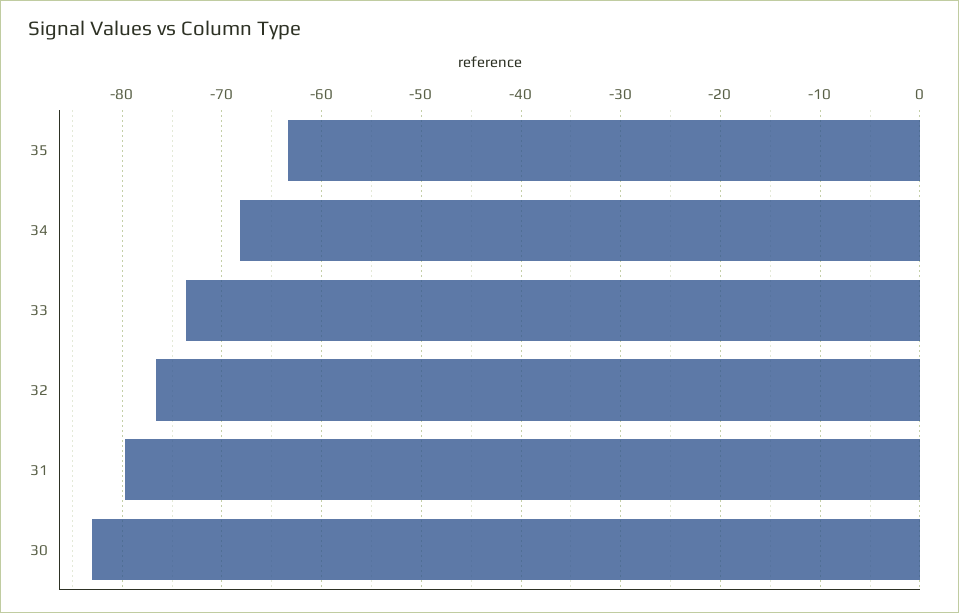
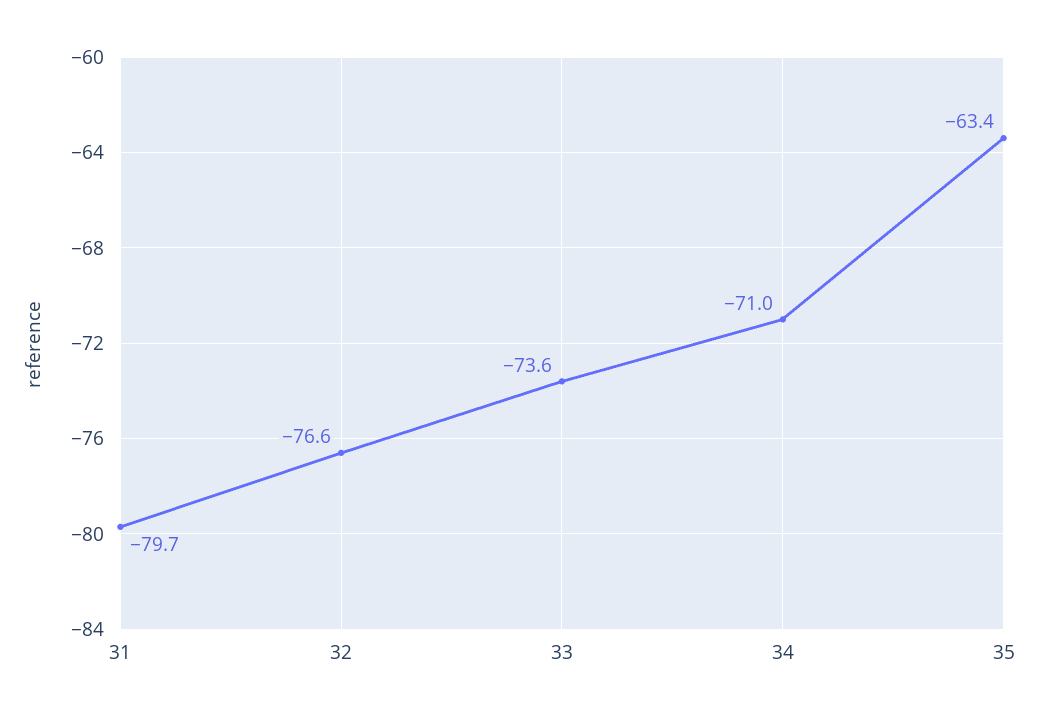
34: -68 -> -71
30: -83 -> none

